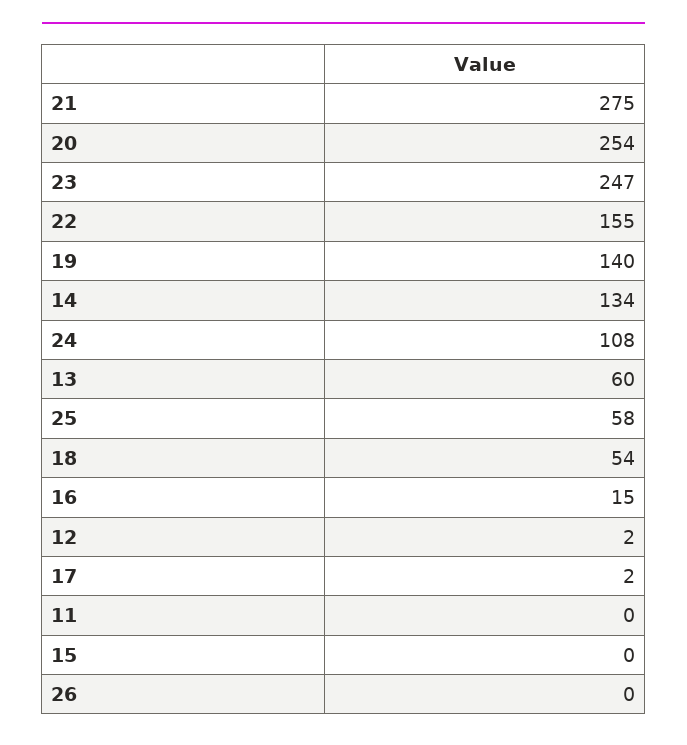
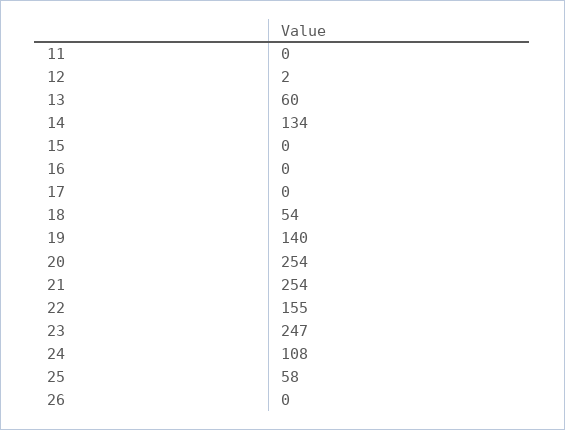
21: 275 -> 254
16: 15 -> 0
17: 2 -> 0

